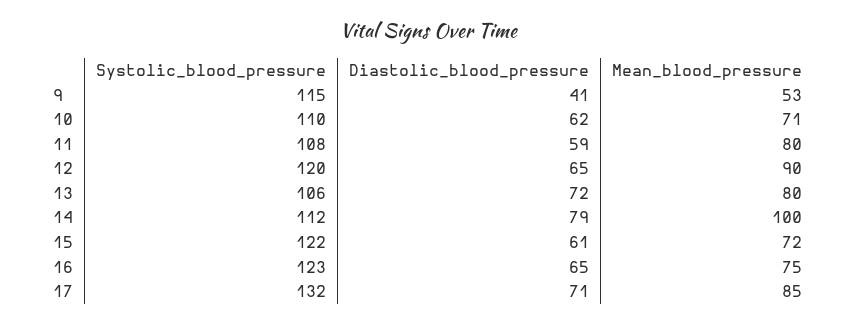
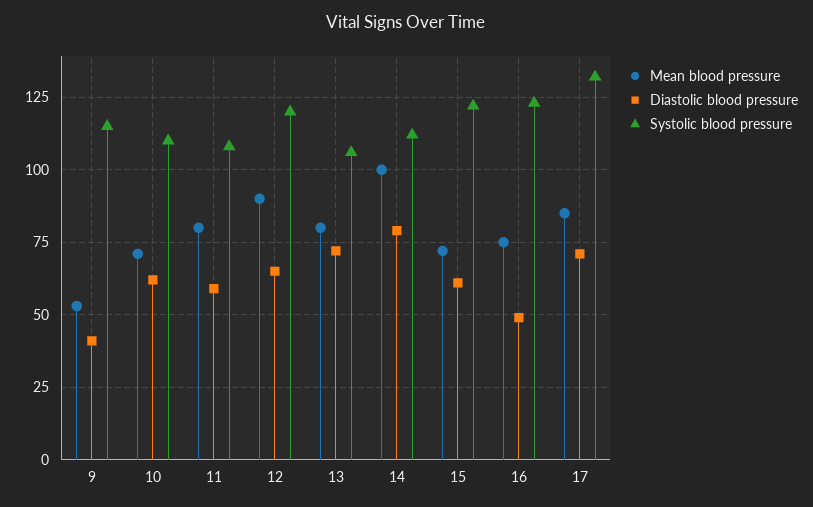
Diastolic_blood_pressure, 16: 65 -> 50

